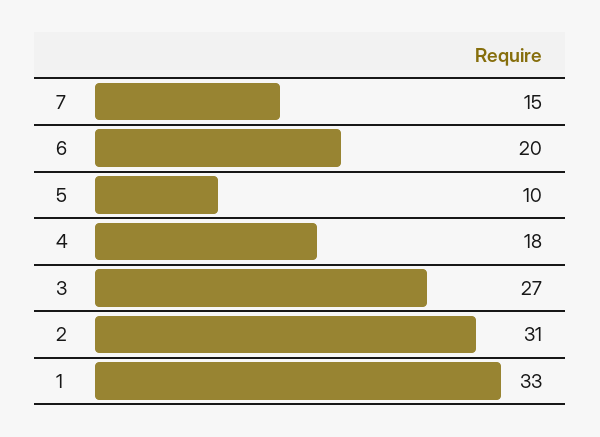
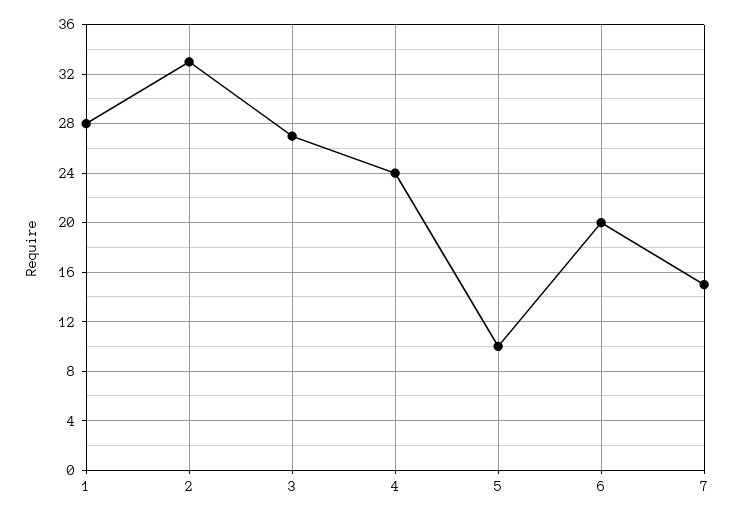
4: 18 -> 24
2: 31 -> 33
1: 33 -> 28

